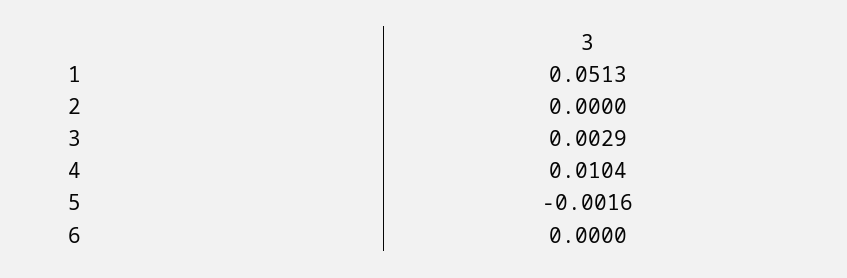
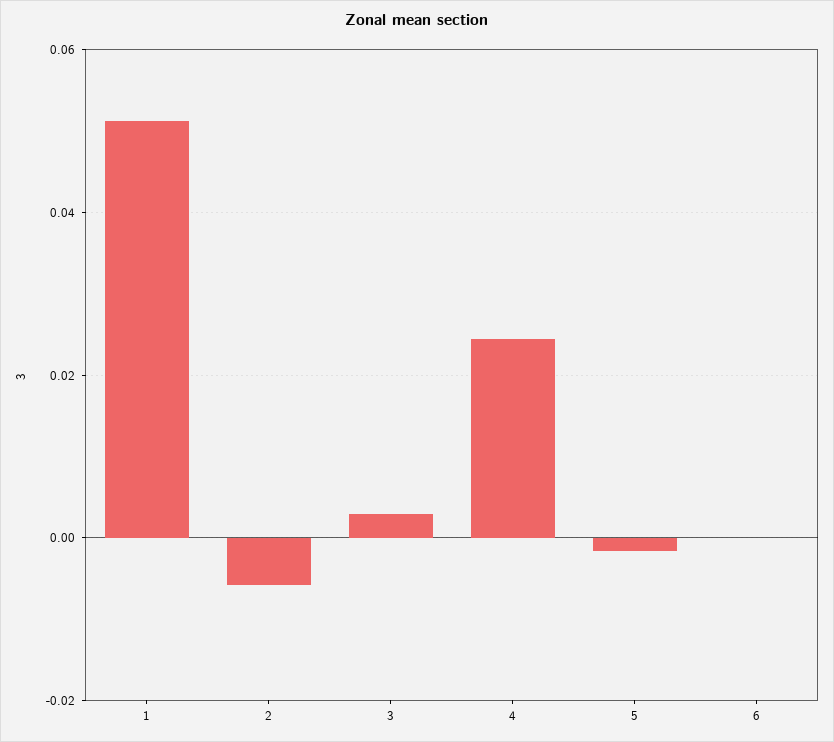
2: 0 -> -0.006
4: 0.0104 -> 0.024

